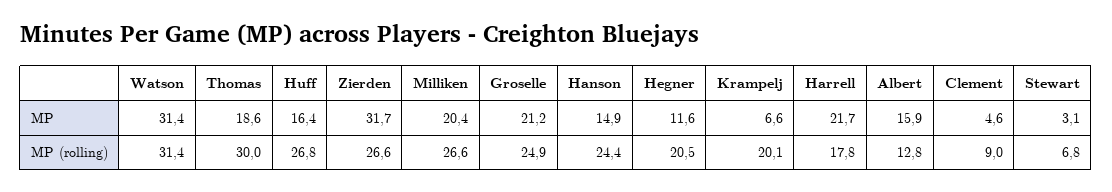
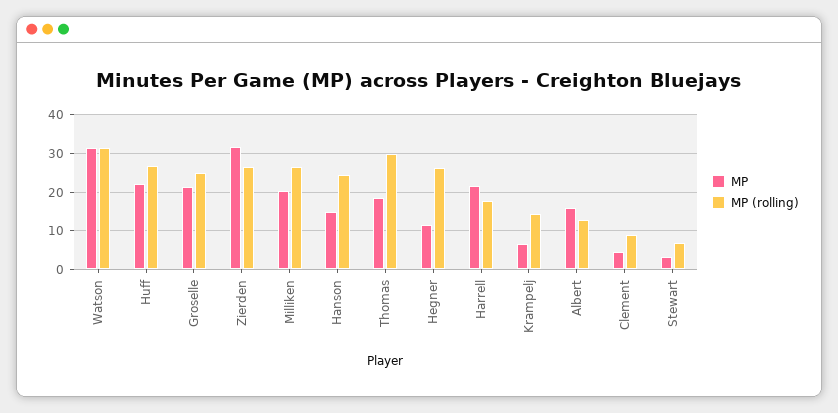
MP, Huff: 16.4 -> 22
MP (rolling), Hegner: 20.5 -> 26
MP (rolling), Krampelj: 20.1 -> 14

